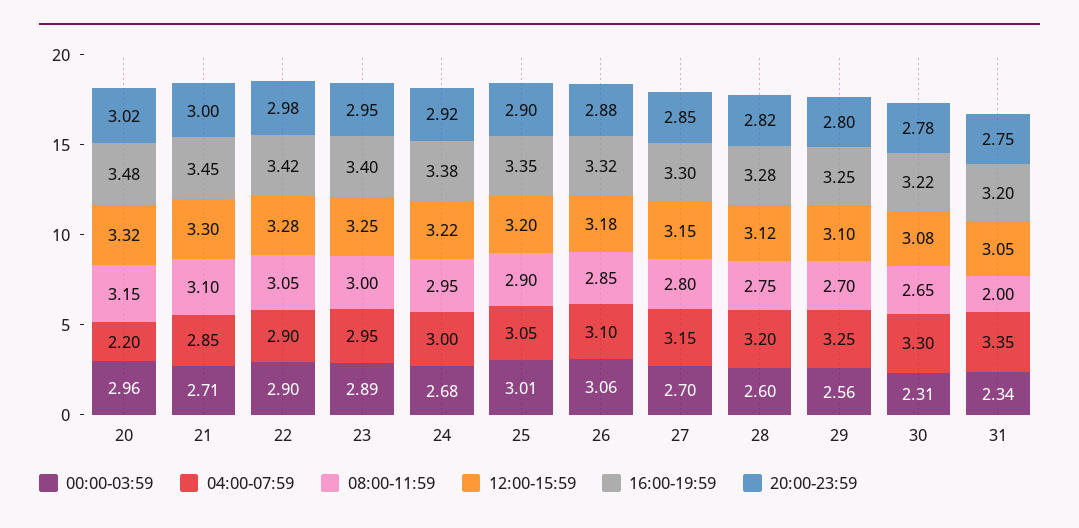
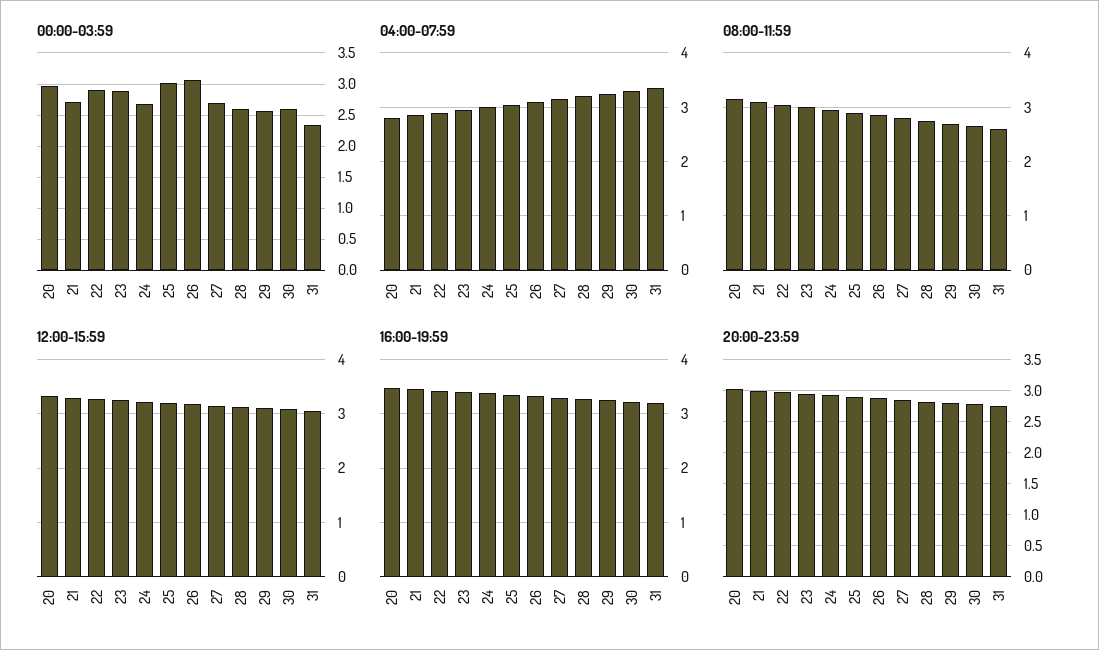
04:00-07:59, 20: 2.2 -> 2.8
00:00-03:59, 30: 2.31 -> 2.6
08:00-11:59, 31: 2 -> 2.6

